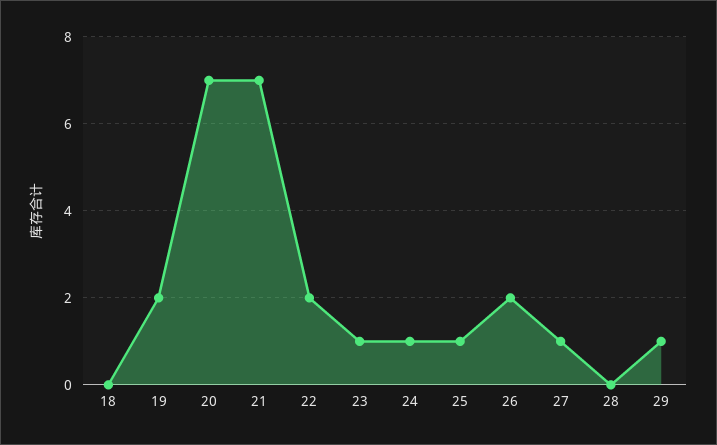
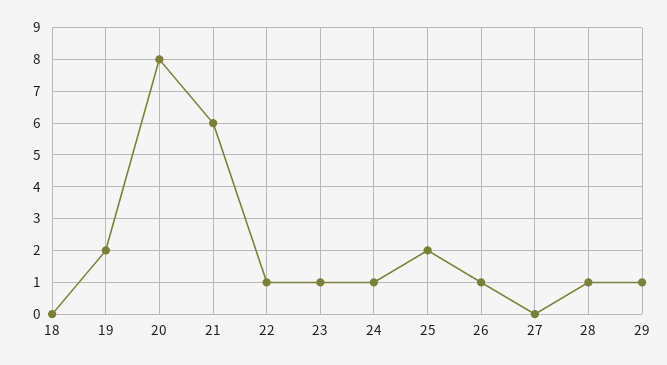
20: 7 -> 8
21: 7 -> 6
22: 2 -> 1
25: 1 -> 2
26: 2 -> 1
27: 1 -> 0
28: 0 -> 1

